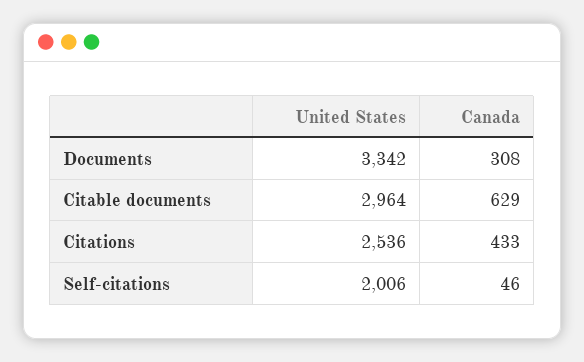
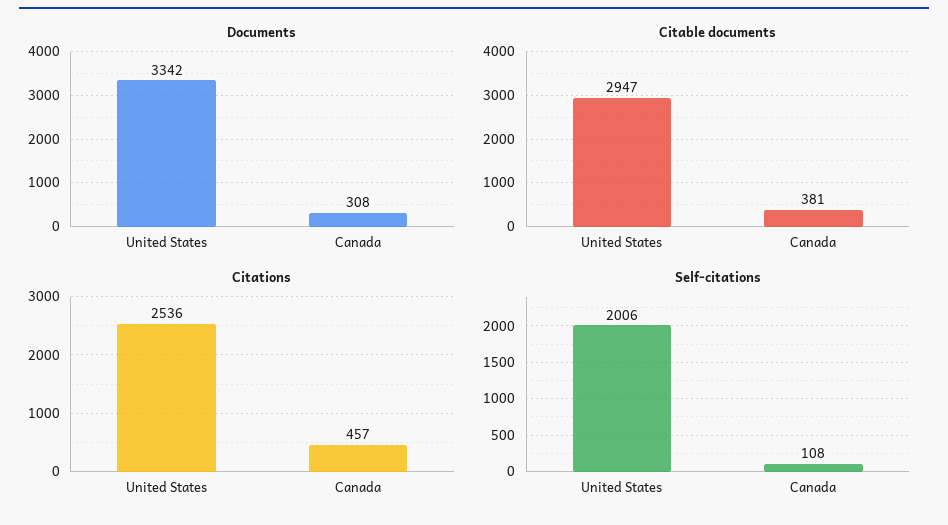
Citable documents, United States: 2964 -> 2947
Citable documents, Canada: 629 -> 381
Citations, Canada: 433 -> 457
Self-citations, Canada: 46 -> 108

